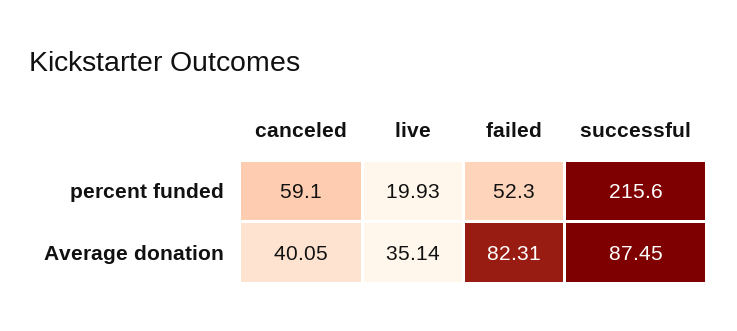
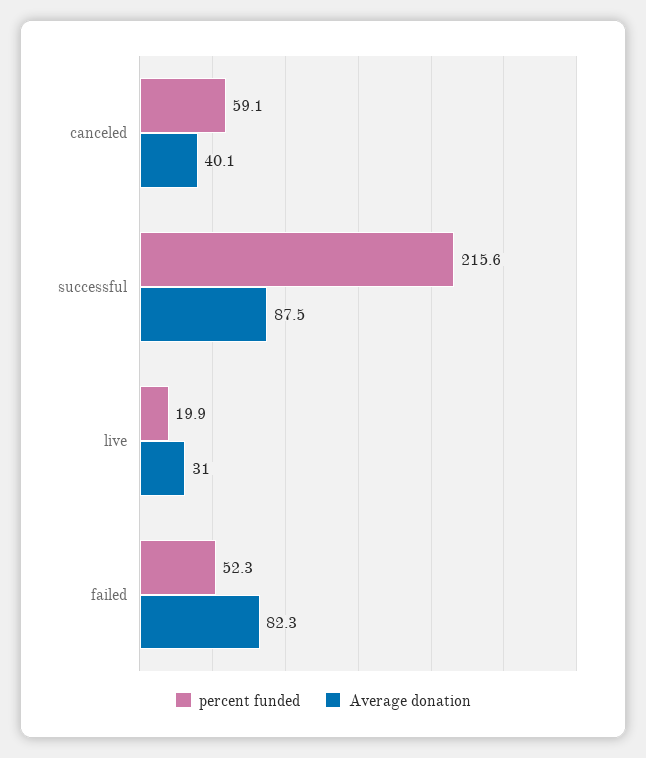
Average donation, live: 35.14 -> 31

